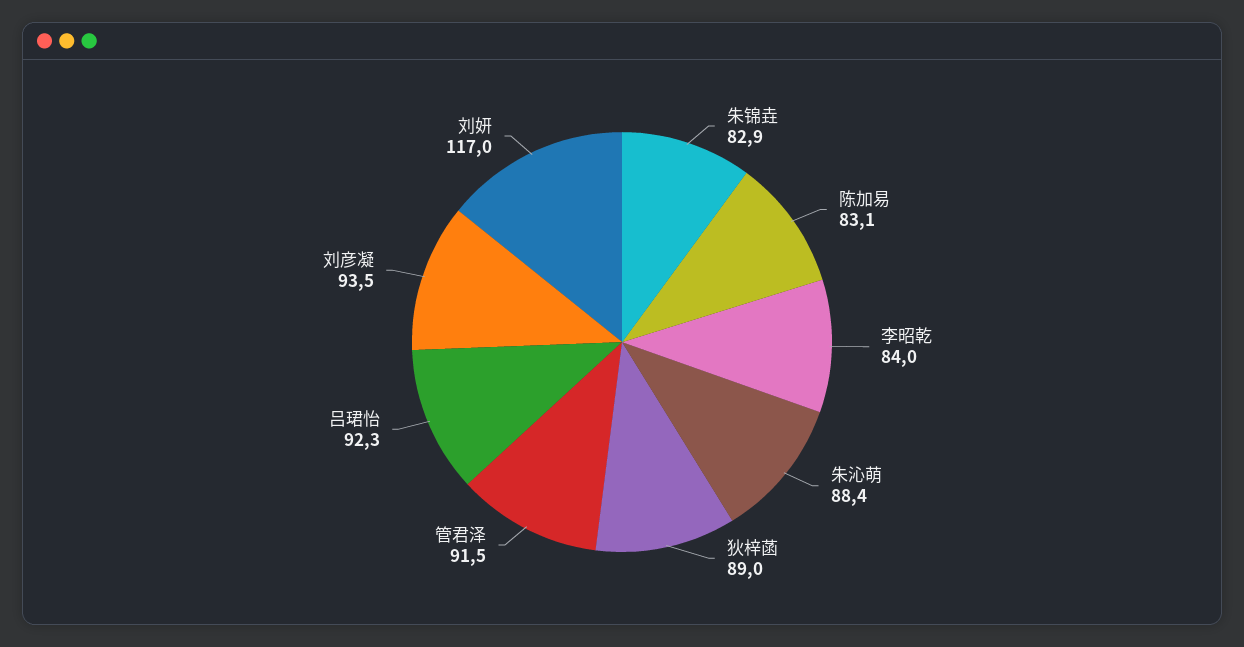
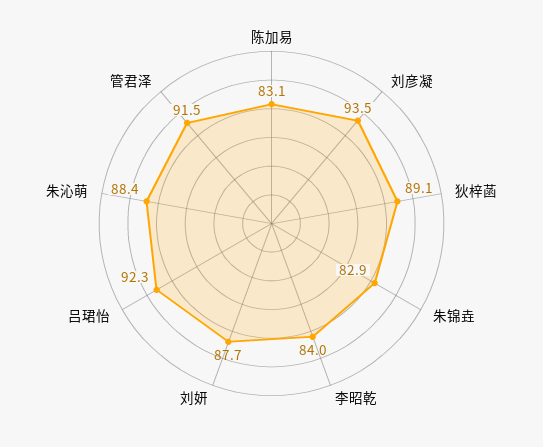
狄梓菡: 89 -> 89.1
刘妍: 117 -> 87.7

